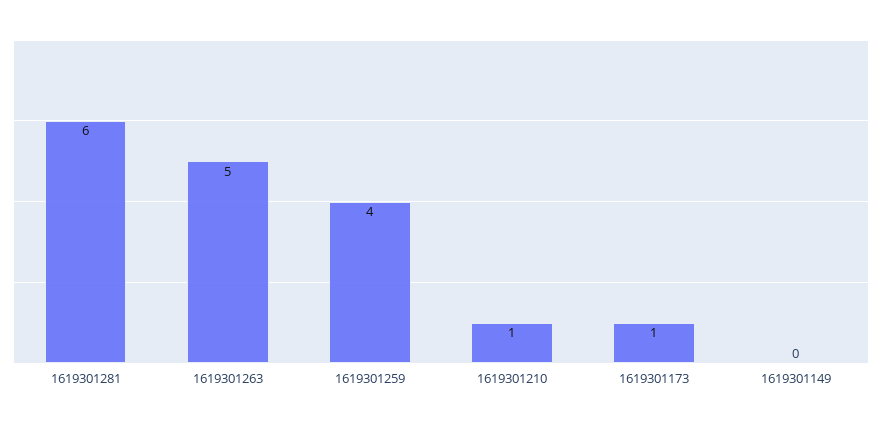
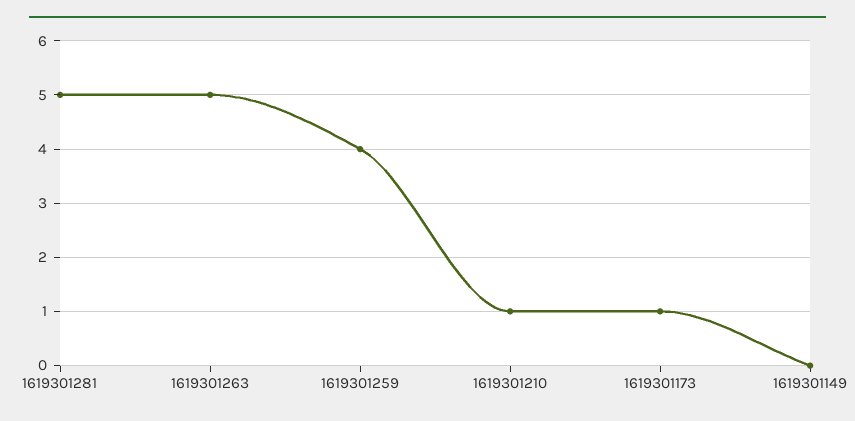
1619301281: 6 -> 5

